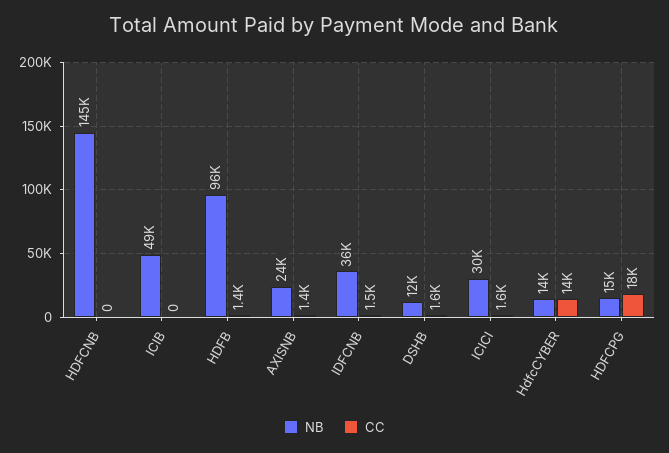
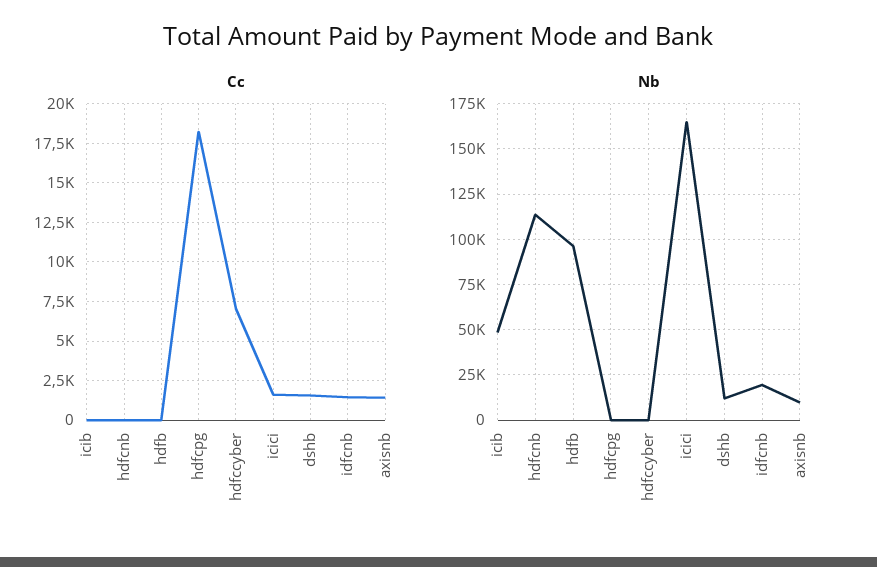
NB, HDFCNB: 145000 -> 115000
CC, HDFB: 1400 -> 0
NB, AXISNB: 24000 -> 10000
NB, IDFCNB: 36000 -> 20000
NB, ICICI: 30000 -> 165000
NB, HdfcCYBER: 14000 -> 0
CC, HdfcCYBER: 14000 -> 7000
NB, HDFCPG: 15000 -> 0

